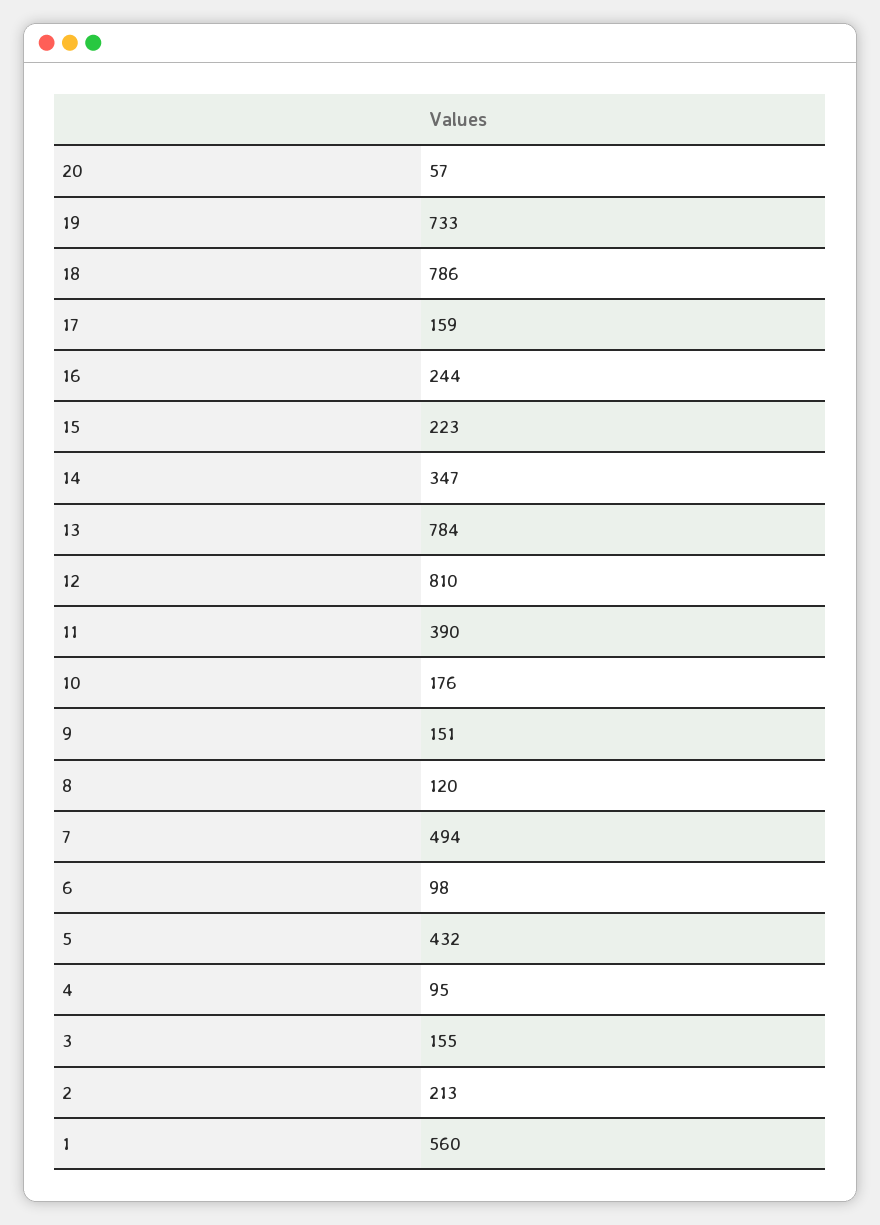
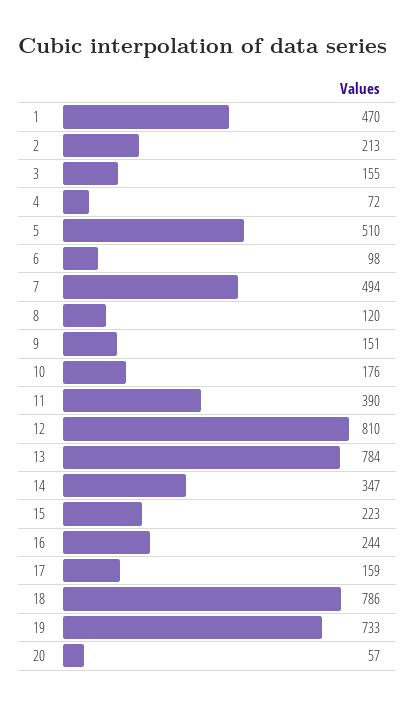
5: 432 -> 510
4: 95 -> 72
1: 560 -> 470

